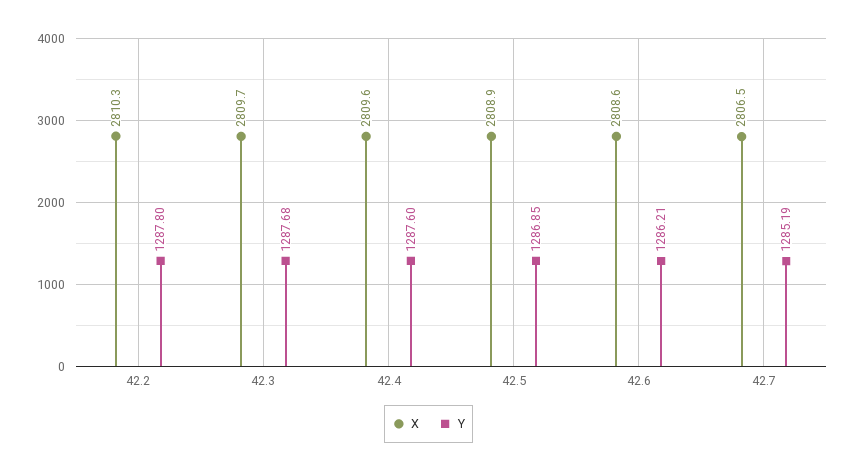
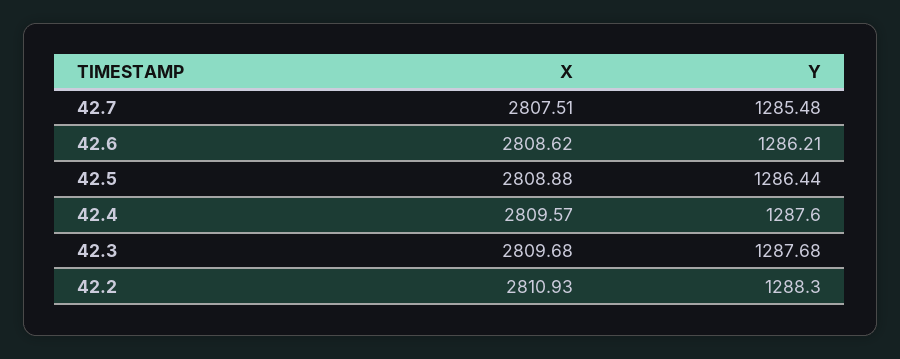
X, 42.2: 2810.3 -> 2810.93
Y, 42.2: 1287.8 -> 1288.3
Y, 42.5: 1286.85 -> 1286.44
X, 42.7: 2806.5 -> 2807.51
Y, 42.7: 1285.19 -> 1285.48

